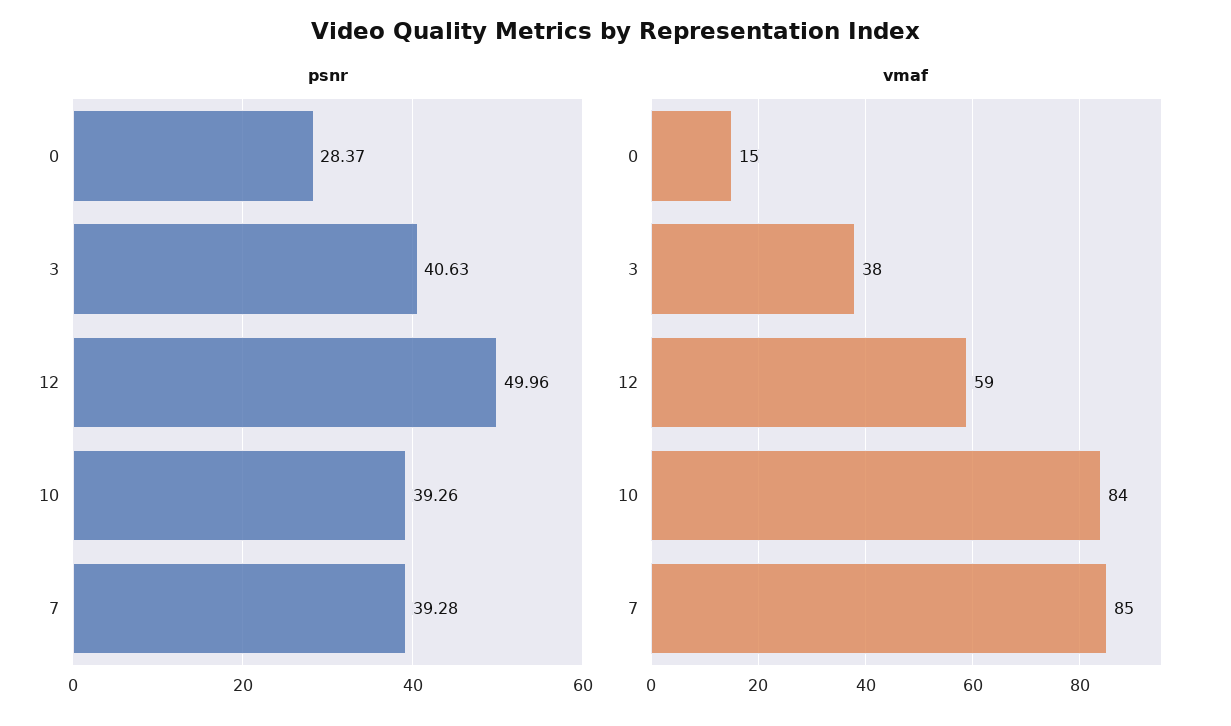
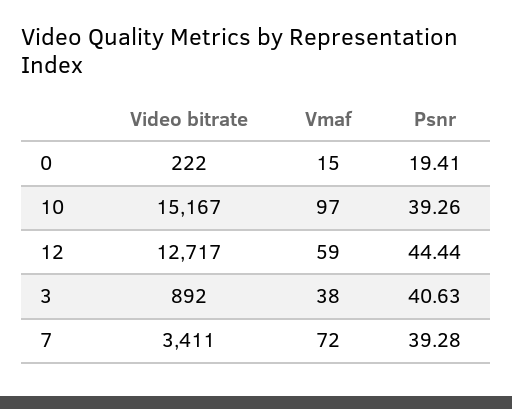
psnr, 0: 28.37 -> 19.41
psnr, 12: 49.96 -> 44.44
vmaf, 10: 84 -> 97
vmaf, 7: 85 -> 72
Video bitrate, 0: none -> 222
Video bitrate, 10: none -> 15167
Video bitrate, 12: none -> 12717
Video bitrate, 3: none -> 892
Video bitrate, 7: none -> 3411

